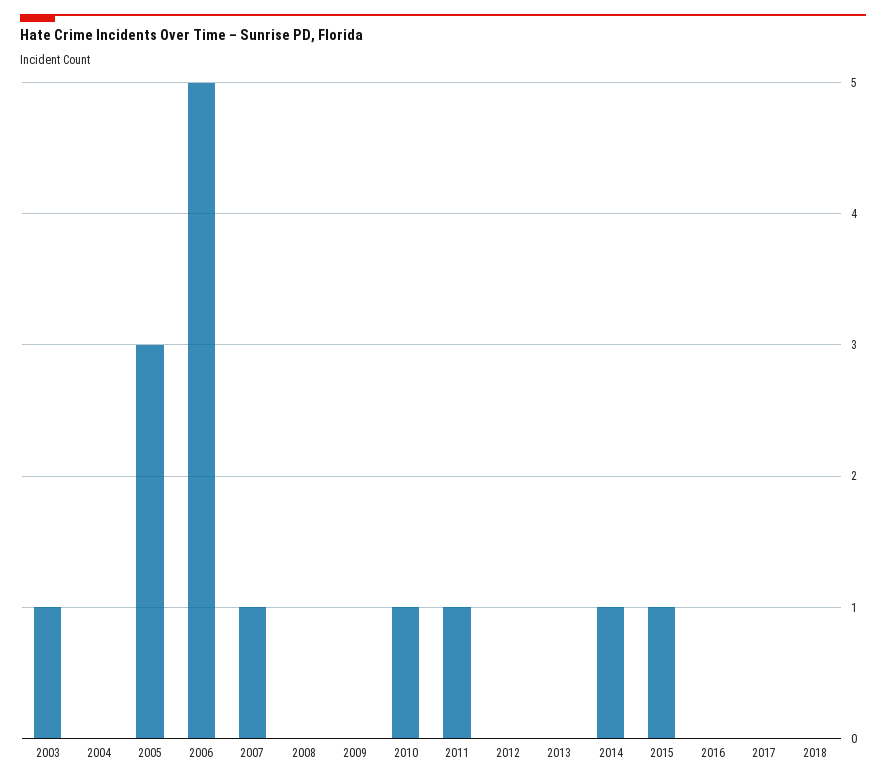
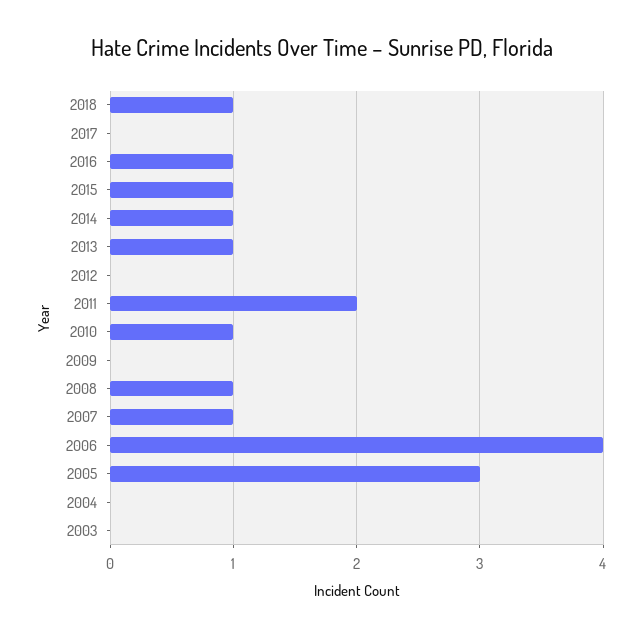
2003: 1 -> 0
2006: 5 -> 4
2008: 0 -> 1
2011: 1 -> 2
2013: 0 -> 1
2016: 0 -> 1
2018: 0 -> 1

